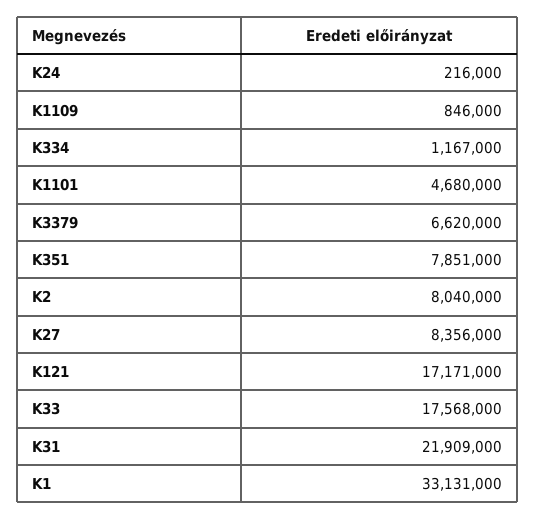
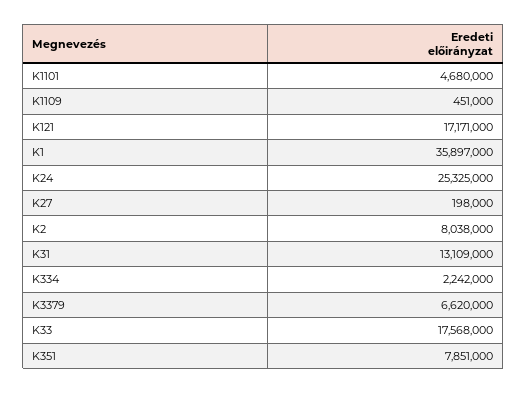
K24: 216000 -> 25325000
K1109: 846000 -> 451000
K334: 1167000 -> 2242000
K2: 8040000 -> 8038000
K27: 8356000 -> 198000
K31: 21909000 -> 13109000
K1: 33131000 -> 35897000

